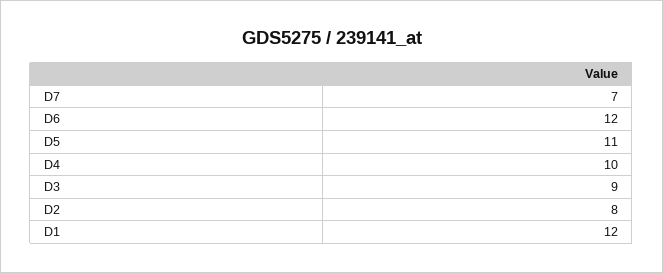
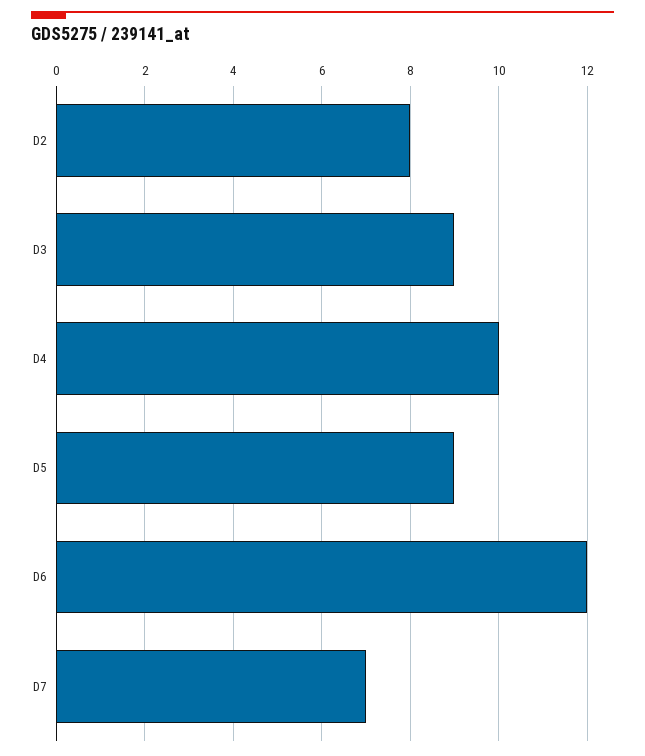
D5: 11 -> 9
D1: 12 -> none

